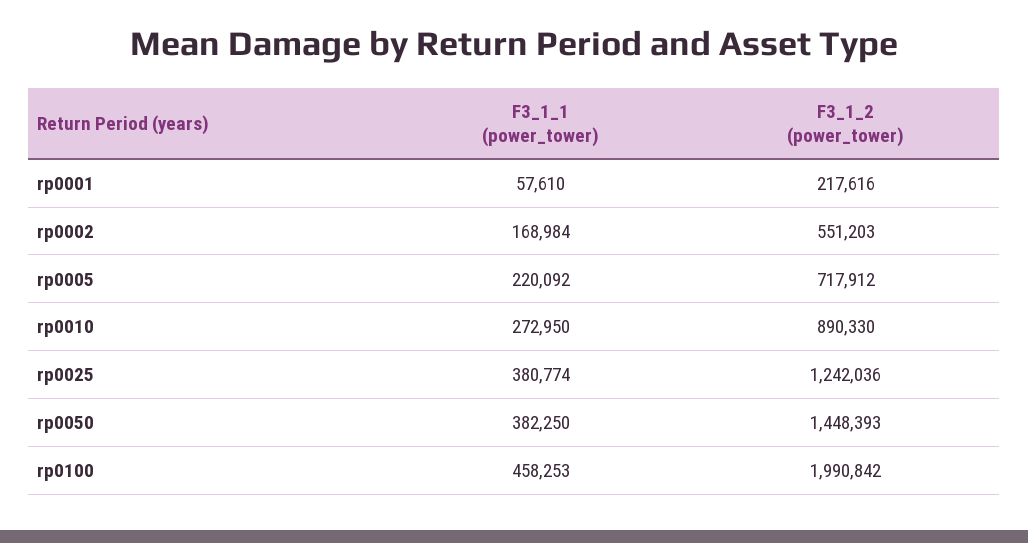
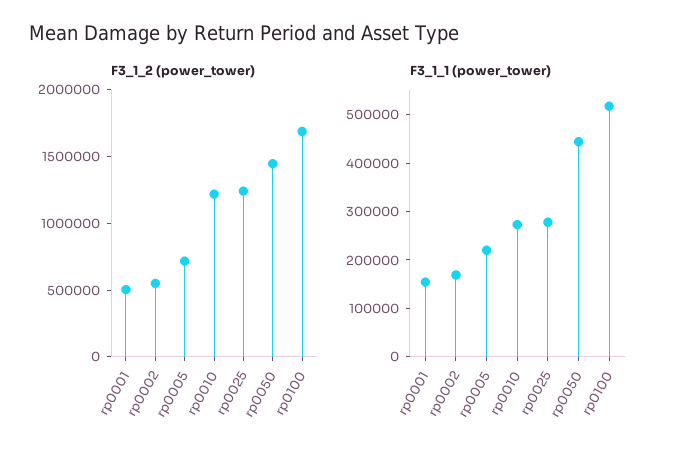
F3_1_1 (power_tower), rp0001: 57610 -> 160000
F3_1_2 (power_tower), rp0001: 217616 -> 500000
F3_1_2 (power_tower), rp0010: 890330 -> 1200000
F3_1_1 (power_tower), rp0025: 380774 -> 280000
F3_1_1 (power_tower), rp0050: 382250 -> 440000
F3_1_1 (power_tower), rp0100: 458253 -> 520000
F3_1_2 (power_tower), rp0100: 1990842 -> 1700000

